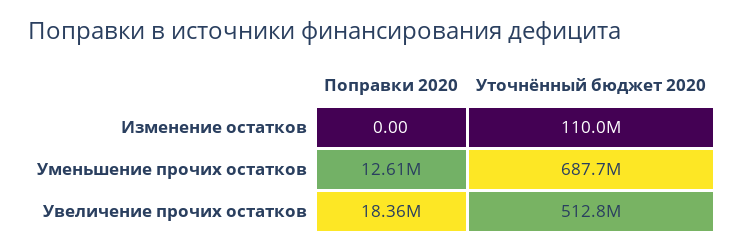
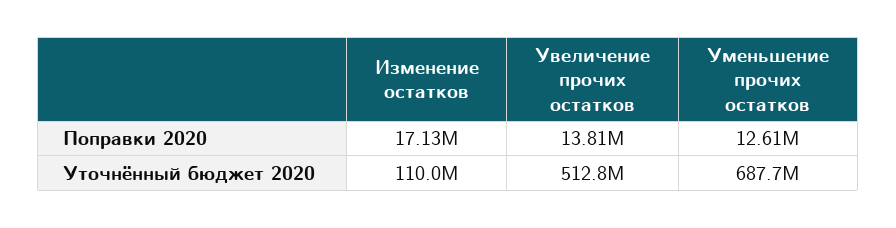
Поправки 2020, Изменение остатков: 0 -> 17130000
Поправки 2020, Увеличение прочих остатков: 18360000 -> 13810000

